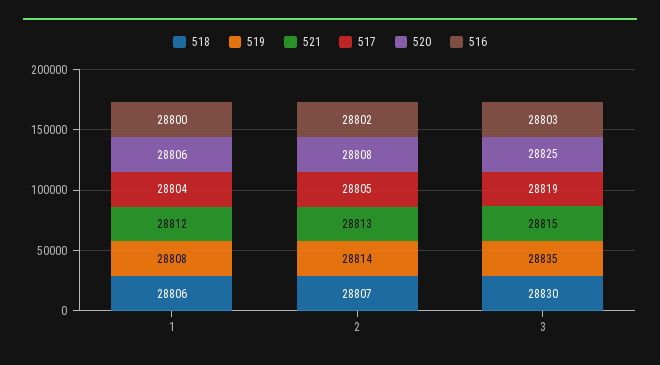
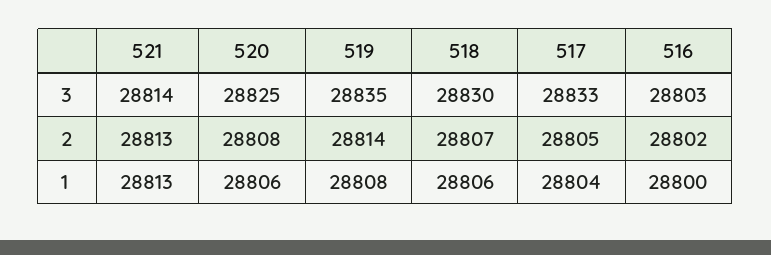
521, 1: 28812 -> 28813
521, 3: 28815 -> 28814
517, 3: 28819 -> 28833

